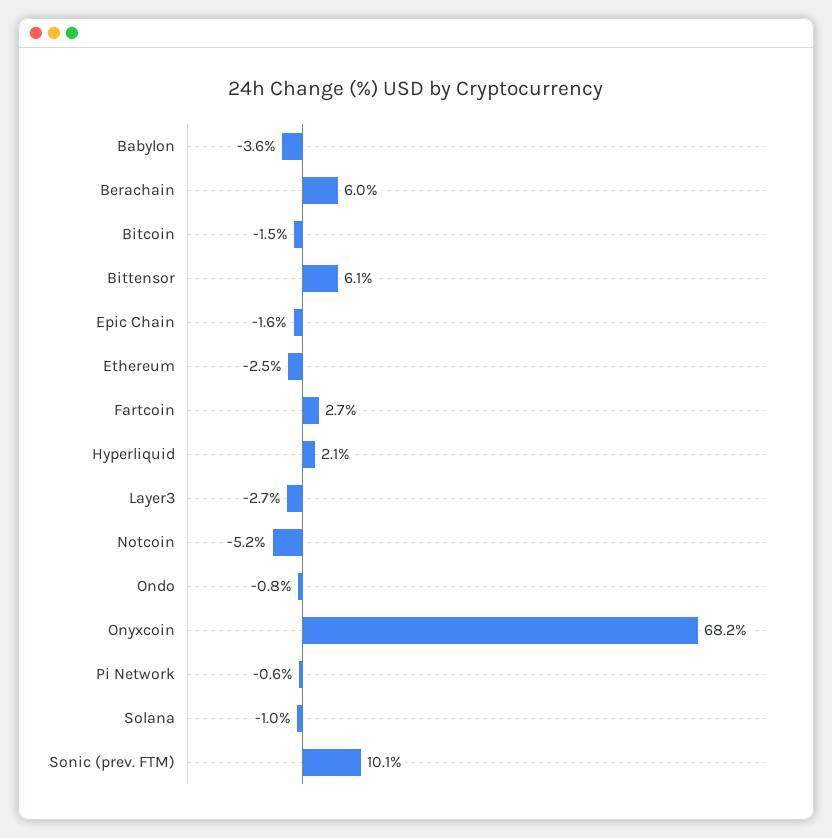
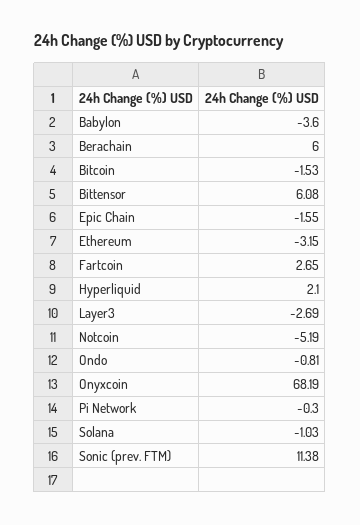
Ethereum: -2.5 -> -3.15
Pi Network: -0.6 -> -0.3
Sonic (prev. FTM): 10.1 -> 11.38

